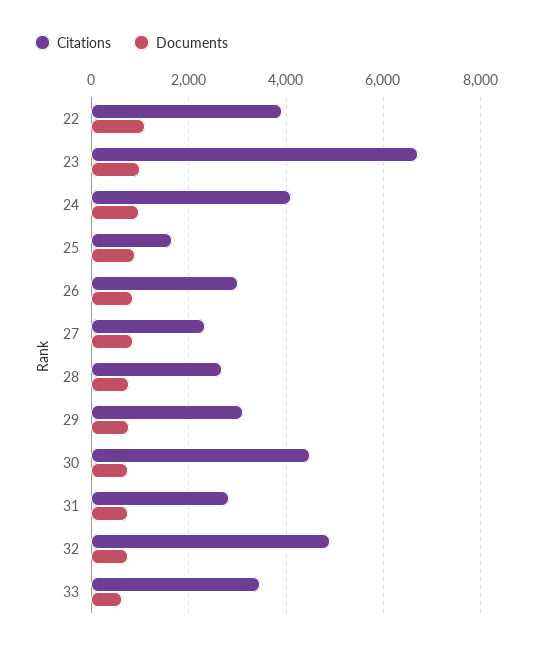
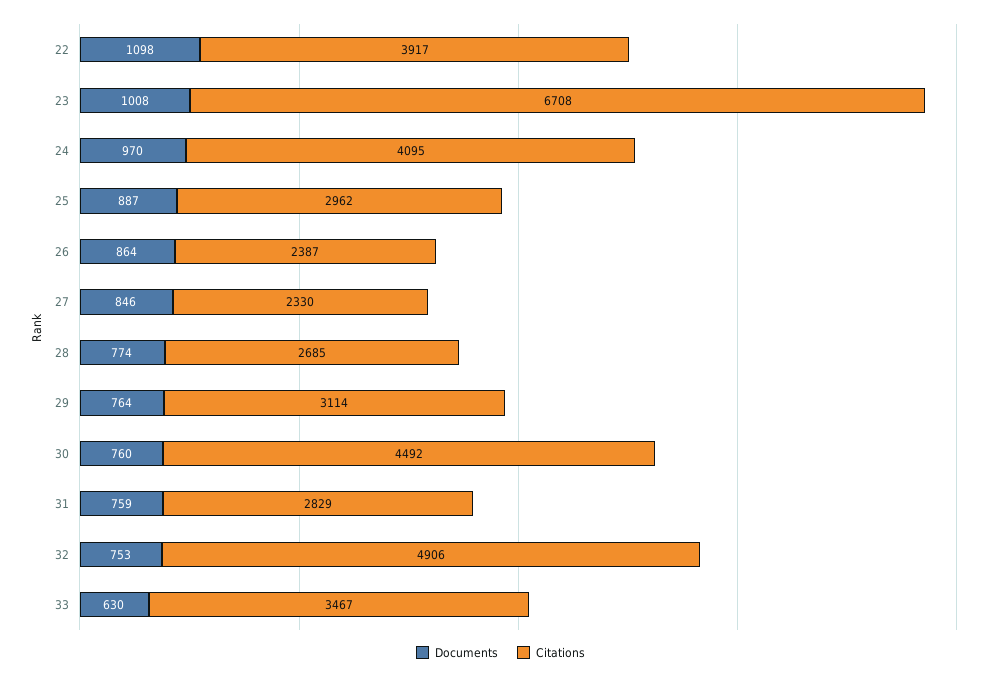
Citations, 25: 1600 -> 2962
Citations, 26: 3000 -> 2387

